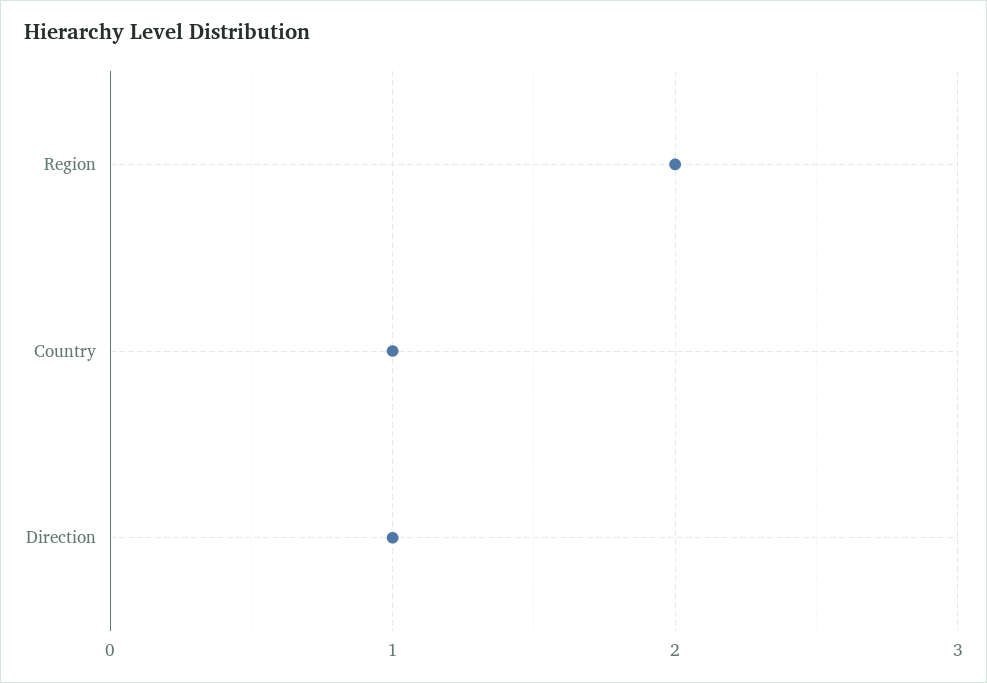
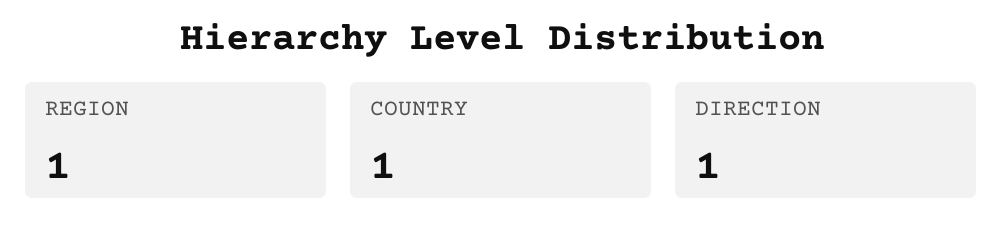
Region: 2 -> 1

